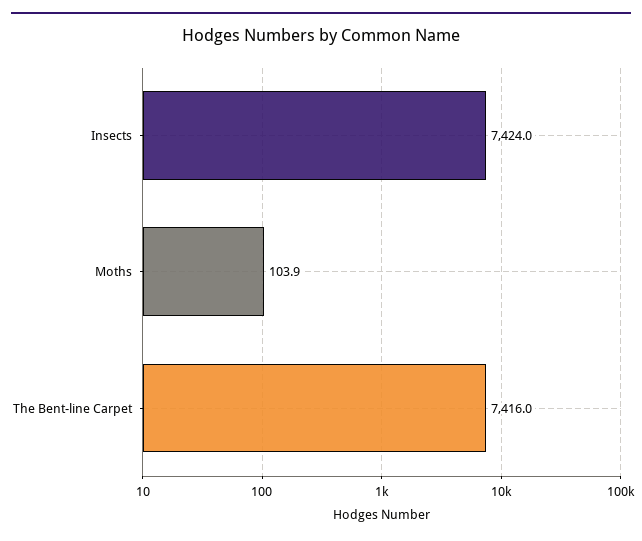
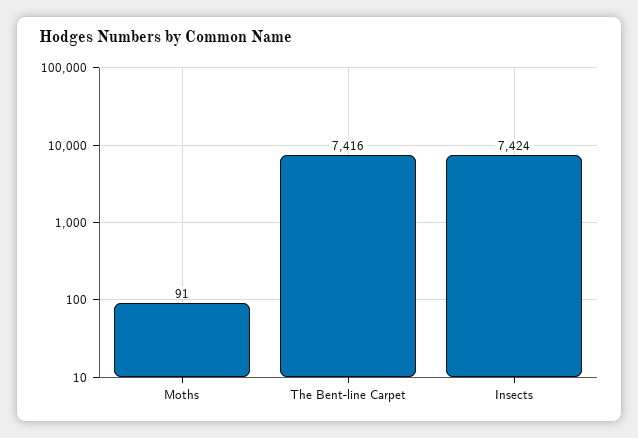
Moths: 103.9 -> 91

